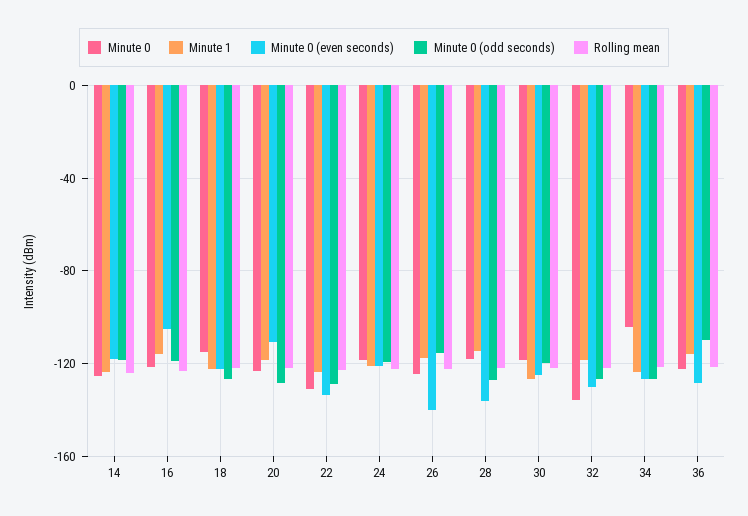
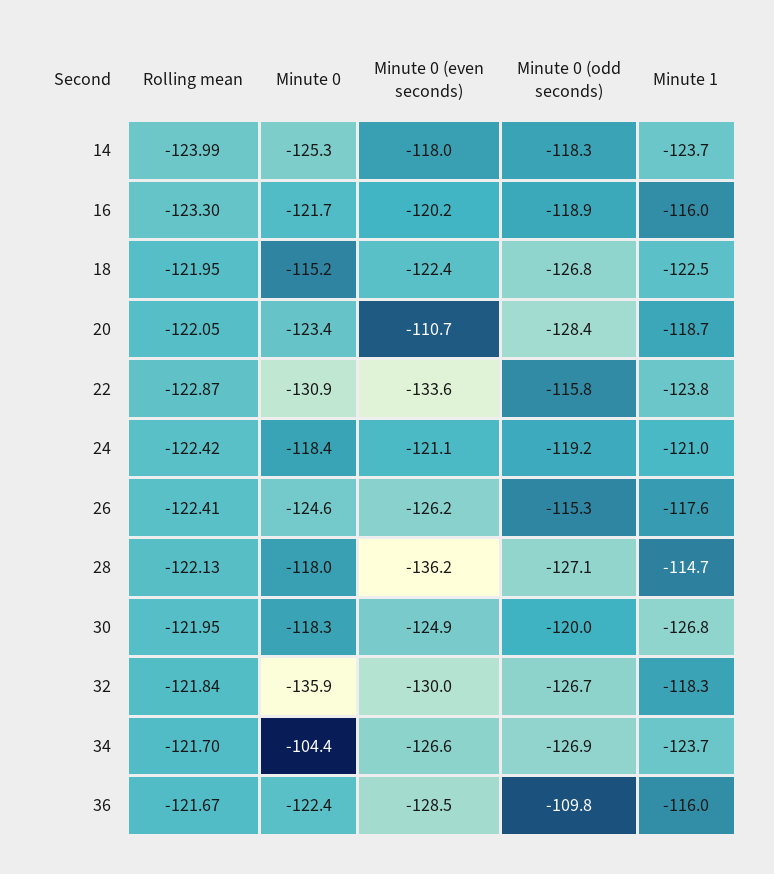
Minute 0 (even seconds), 16: -105 -> -120.2
Minute 0 (odd seconds), 22: -130 -> -115.8
Minute 0 (even seconds), 26: -140 -> -126.2

